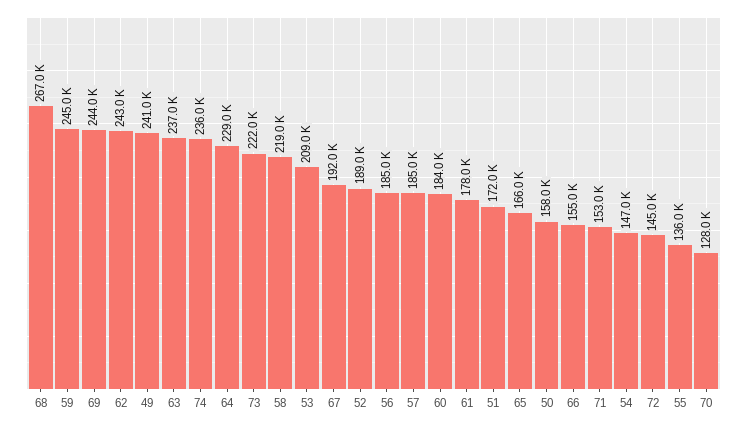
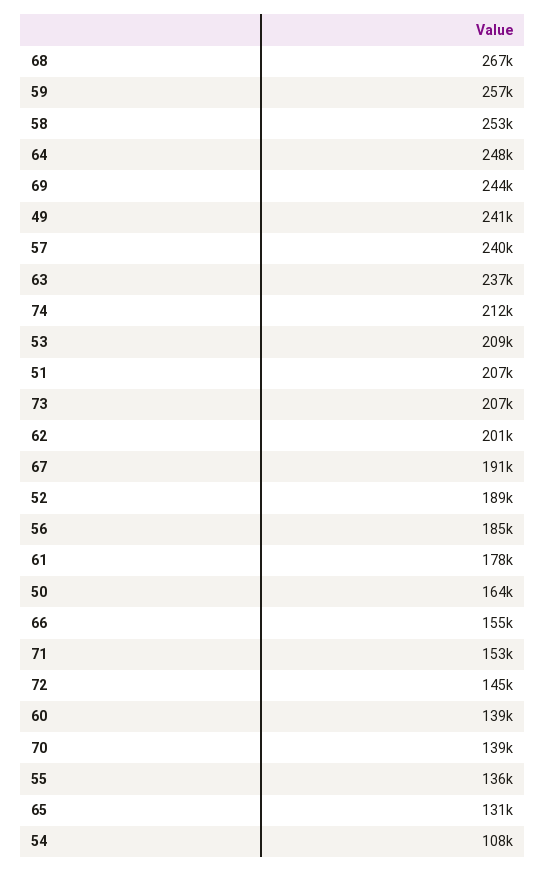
59: 245000 -> 257000
62: 243000 -> 201000
74: 236000 -> 212000
64: 229000 -> 248000
73: 222000 -> 207000
58: 219000 -> 253000
67: 192000 -> 191000
57: 185000 -> 240000
60: 184000 -> 139000
51: 172000 -> 207000
65: 166000 -> 131000
50: 158000 -> 164000
54: 147000 -> 108000
70: 128000 -> 139000

